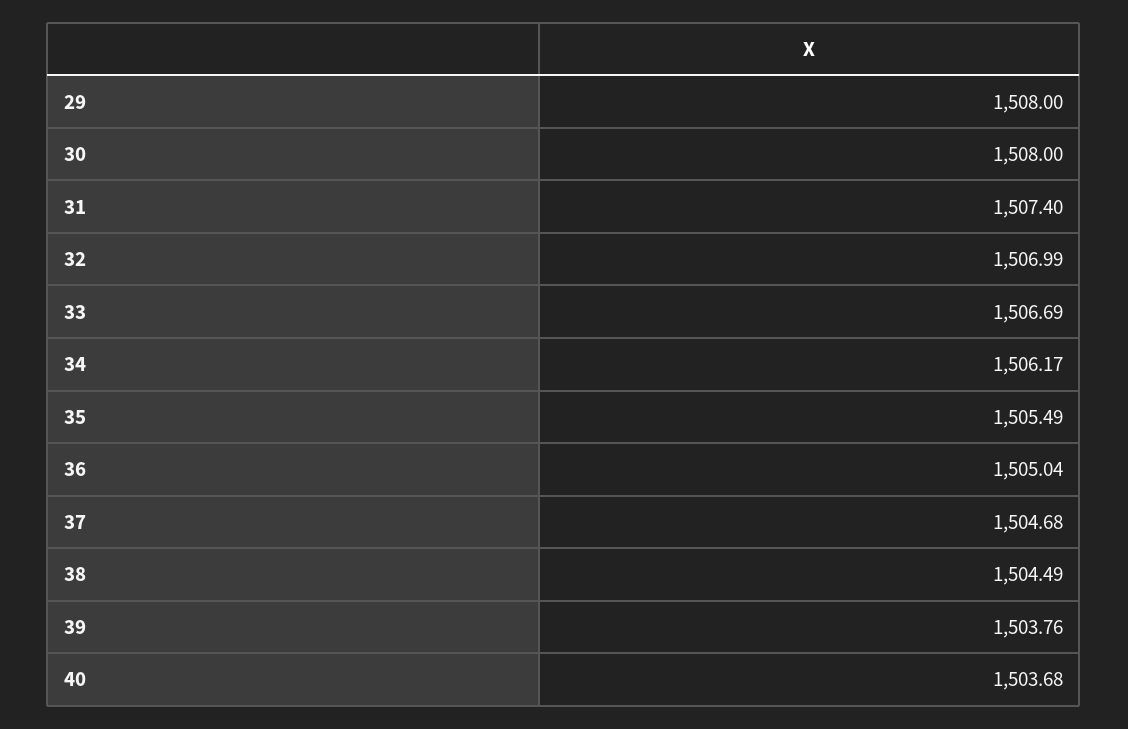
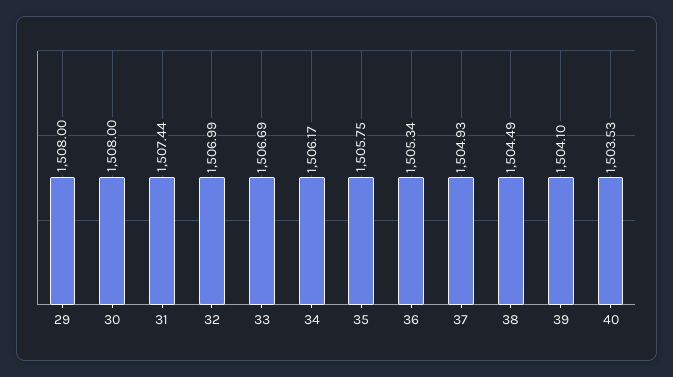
31: 1507.4 -> 1507.44
35: 1505.49 -> 1505.75
36: 1505.04 -> 1505.34
37: 1504.68 -> 1504.93
39: 1503.76 -> 1504.1
40: 1503.68 -> 1503.53

